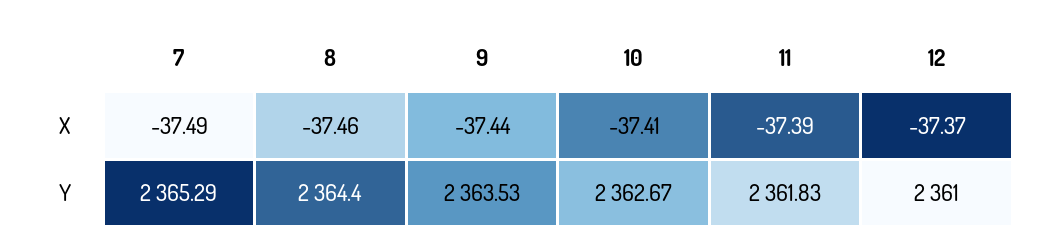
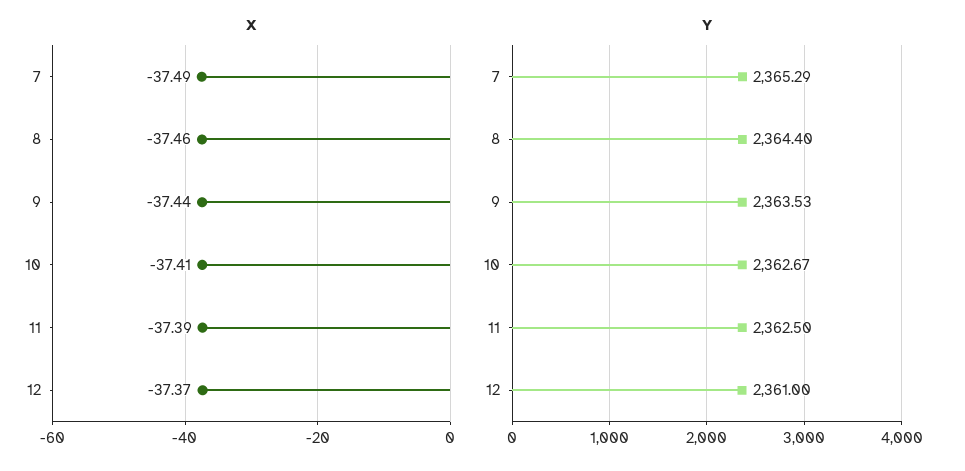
Y, 11: 2361.83 -> 2362.5

